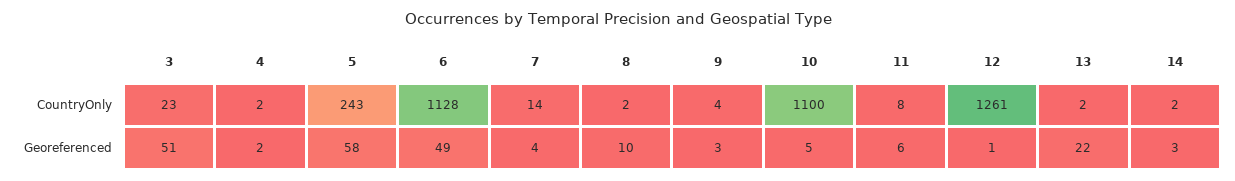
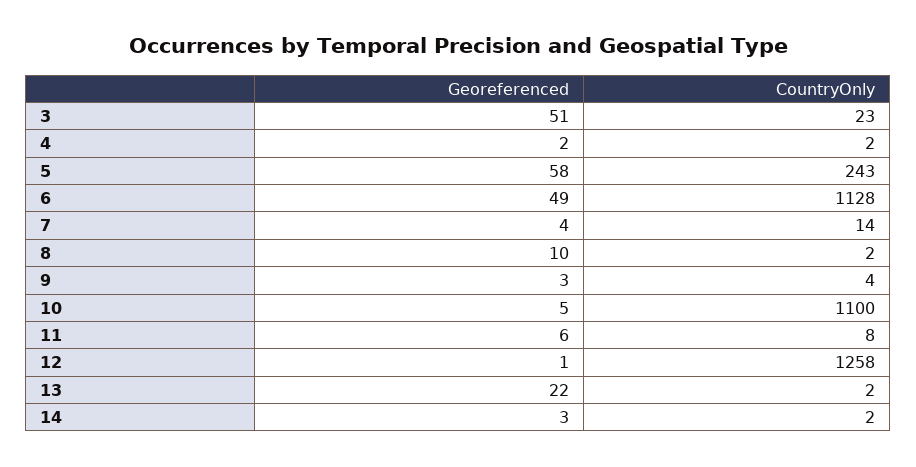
12, CountryOnly: 1261 -> 1258

